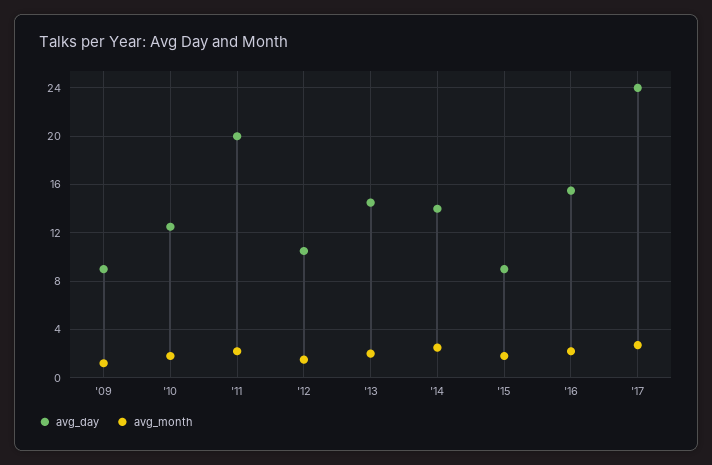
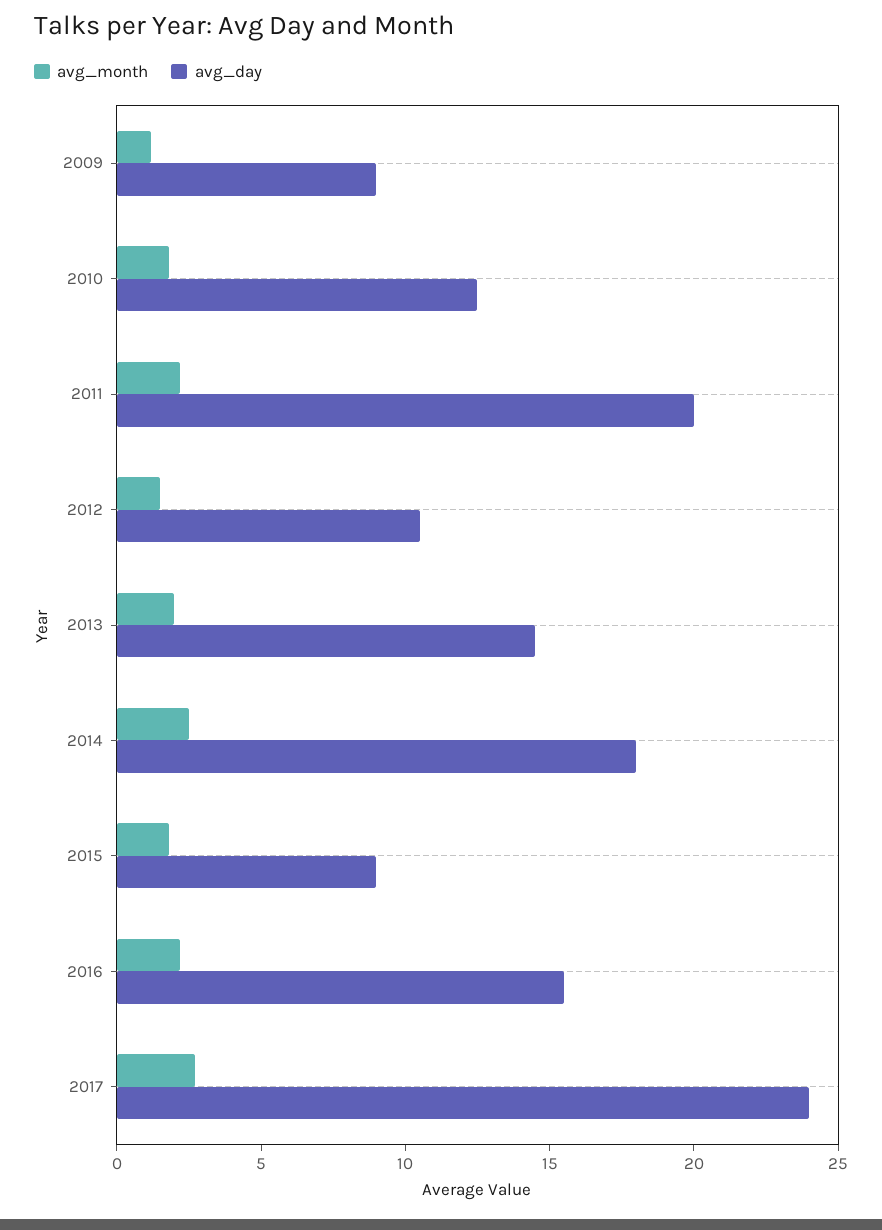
avg_day, '14: 14 -> 18

